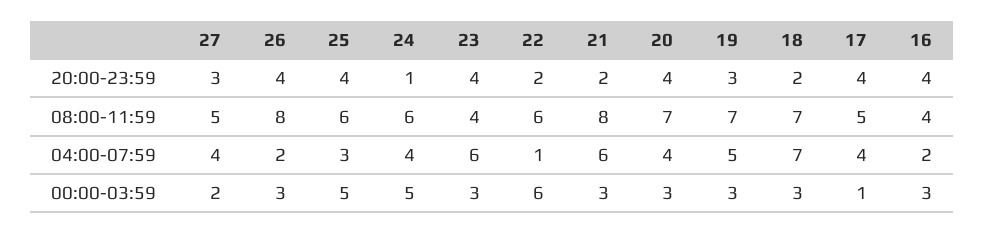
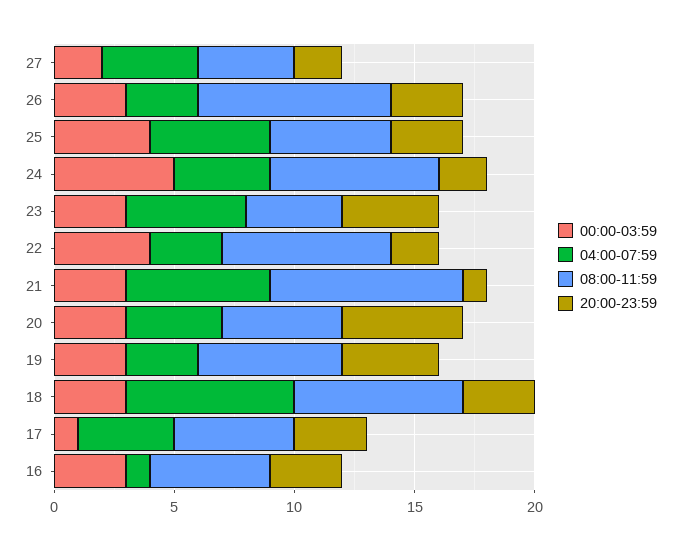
20:00-23:59, 27: 3 -> 2
20:00-23:59, 26: 4 -> 3
20:00-23:59, 25: 4 -> 3
20:00-23:59, 24: 1 -> 2
20:00-23:59, 21: 2 -> 1
20:00-23:59, 20: 4 -> 5
20:00-23:59, 19: 3 -> 4
20:00-23:59, 18: 2 -> 3
20:00-23:59, 17: 4 -> 3
20:00-23:59, 16: 4 -> 3
08:00-11:59, 27: 5 -> 4
08:00-11:59, 25: 6 -> 5
08:00-11:59, 24: 6 -> 7
08:00-11:59, 22: 6 -> 7
08:00-11:59, 20: 7 -> 5
08:00-11:59, 19: 7 -> 6
08:00-11:59, 16: 4 -> 5
04:00-07:59, 26: 2 -> 3
04:00-07:59, 25: 3 -> 5
04:00-07:59, 23: 6 -> 5
04:00-07:59, 22: 1 -> 3
04:00-07:59, 19: 5 -> 3
04:00-07:59, 16: 2 -> 1
00:00-03:59, 25: 5 -> 4
00:00-03:59, 22: 6 -> 4

